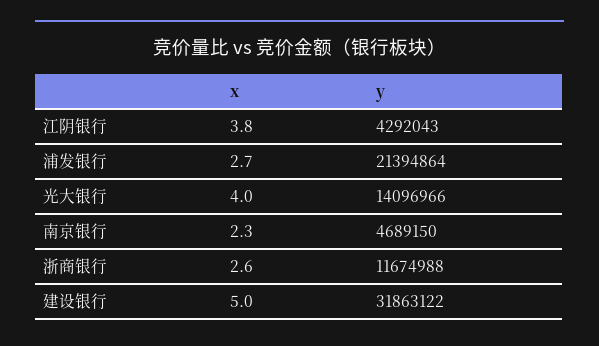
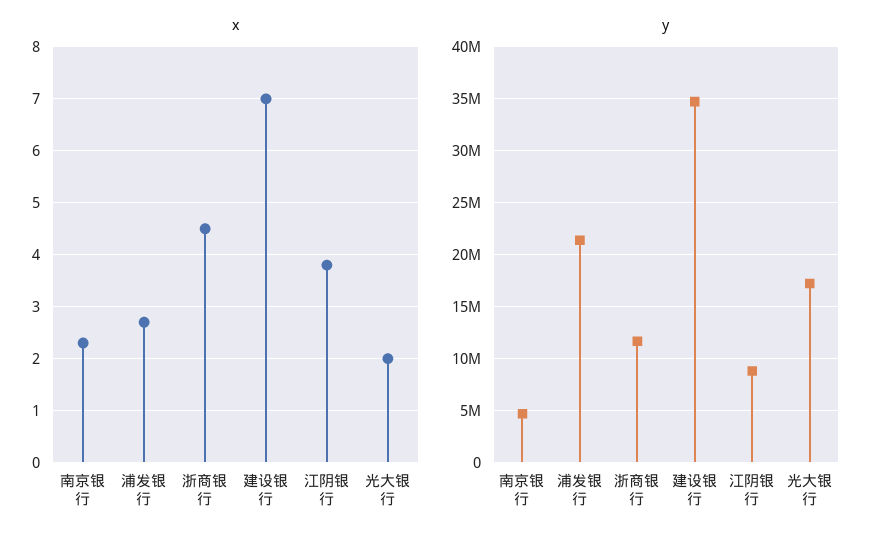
y, 江阴银行: 4292043 -> 9000000
x, 光大银行: 4 -> 2
y, 光大银行: 14096966 -> 17000000
x, 浙商银行: 2.6 -> 4.5
x, 建设银行: 5 -> 7
y, 建设银行: 31863122 -> 35000000

